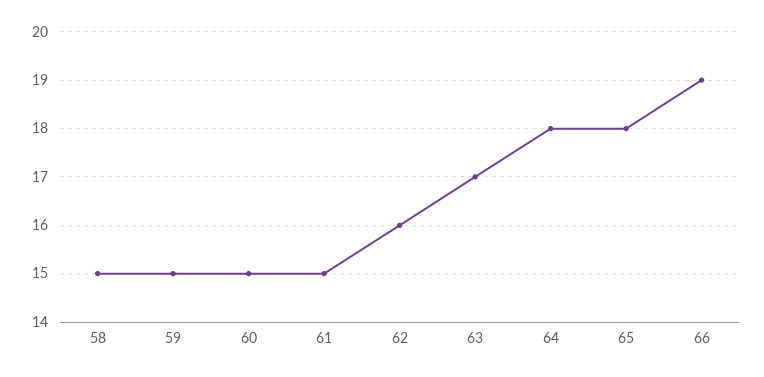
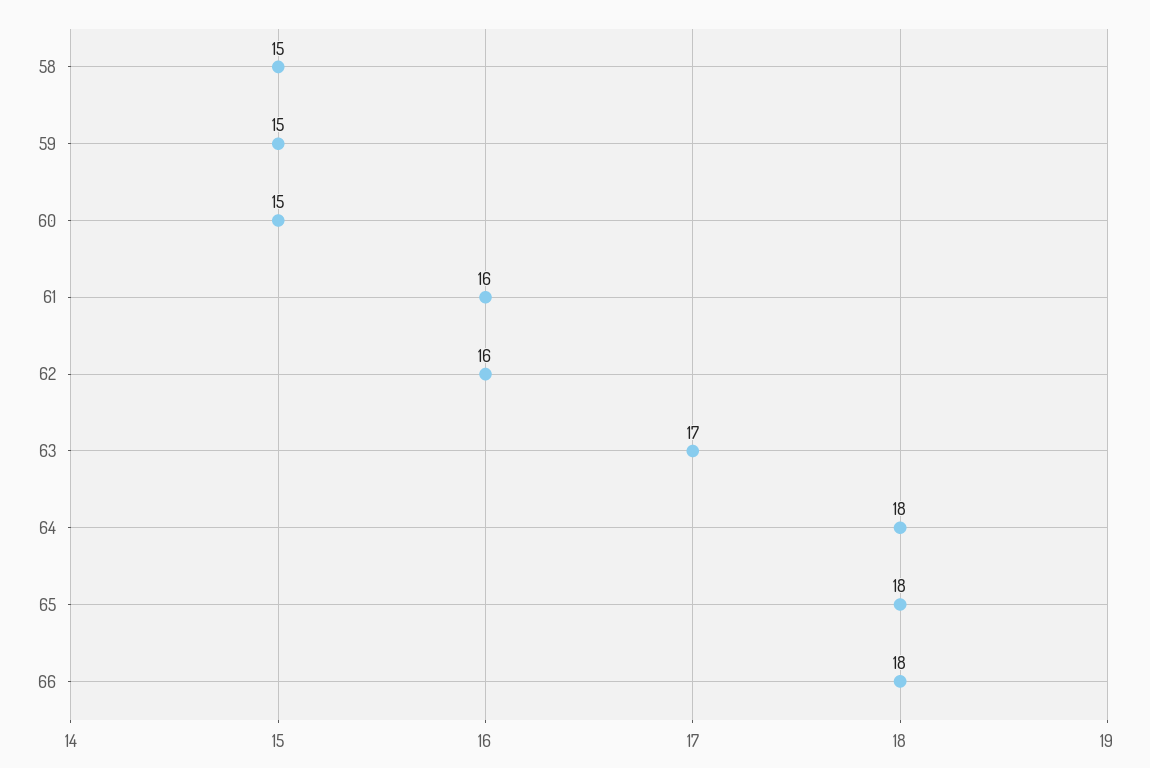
61: 15 -> 16
66: 19 -> 18

